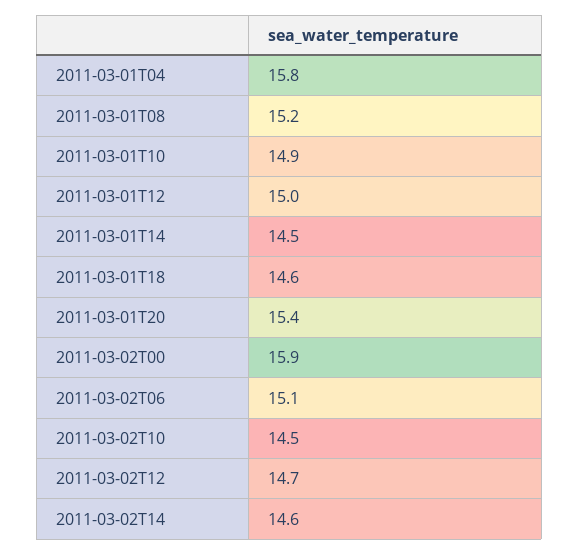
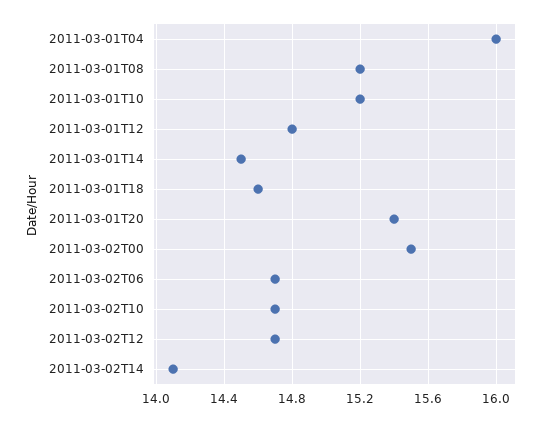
2011-03-01T04: 15.8 -> 16
2011-03-01T10: 14.9 -> 15.2
2011-03-01T12: 15 -> 14.8
2011-03-02T00: 15.9 -> 15.5
2011-03-02T06: 15.1 -> 14.7
2011-03-02T10: 14.5 -> 14.7
2011-03-02T14: 14.6 -> 14.1

